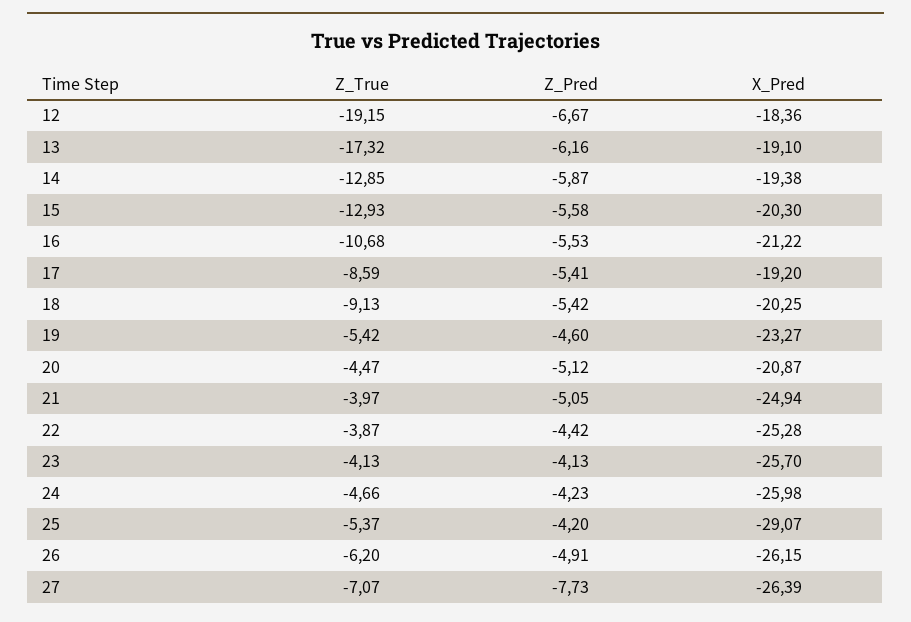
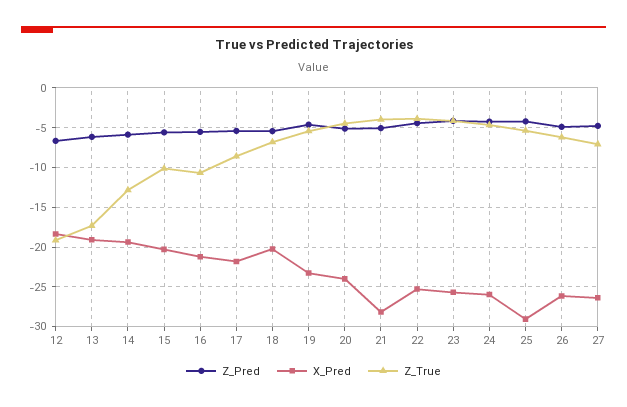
Z_True, 15: -12.93 -> -10
X_Pred, 17: -19.2 -> -22
Z_True, 18: -9.13 -> -7
X_Pred, 20: -20.87 -> -24
X_Pred, 21: -24.94 -> -28
Z_Pred, 27: -7.73 -> -5

